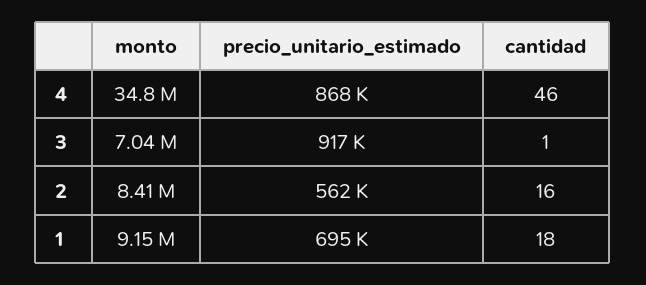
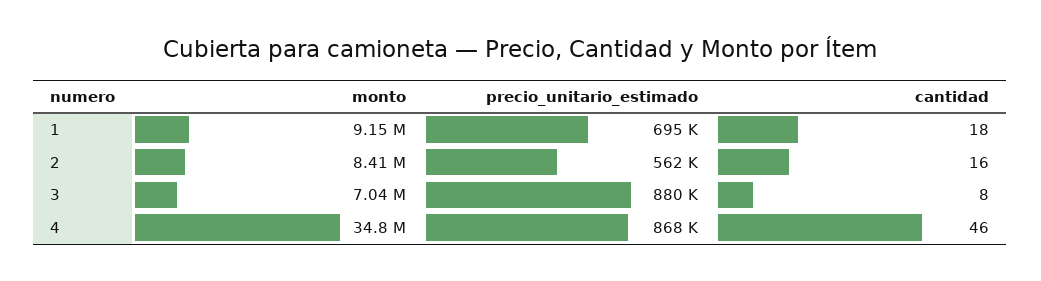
precio_unitario_estimado, 3: 917000 -> 880000
cantidad, 3: 1 -> 8

